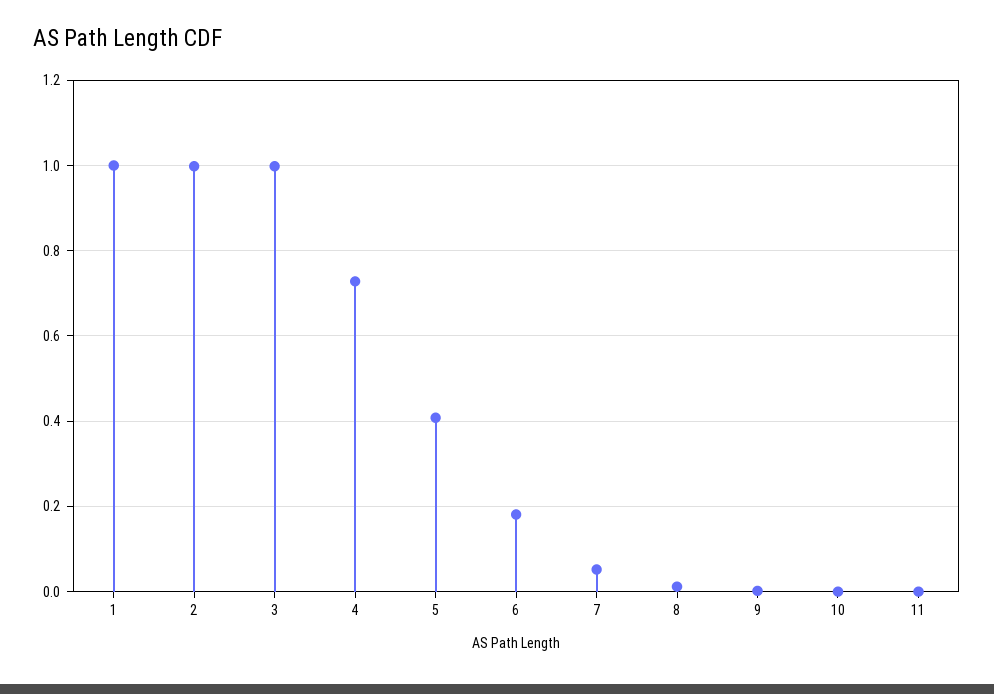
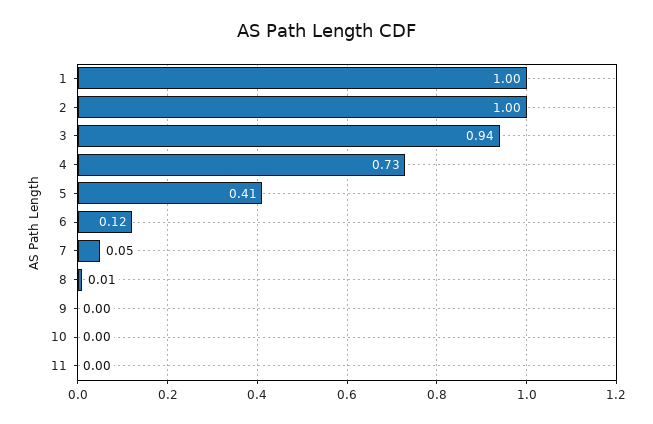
3: 1 -> 0.94
6: 0.18 -> 0.12

